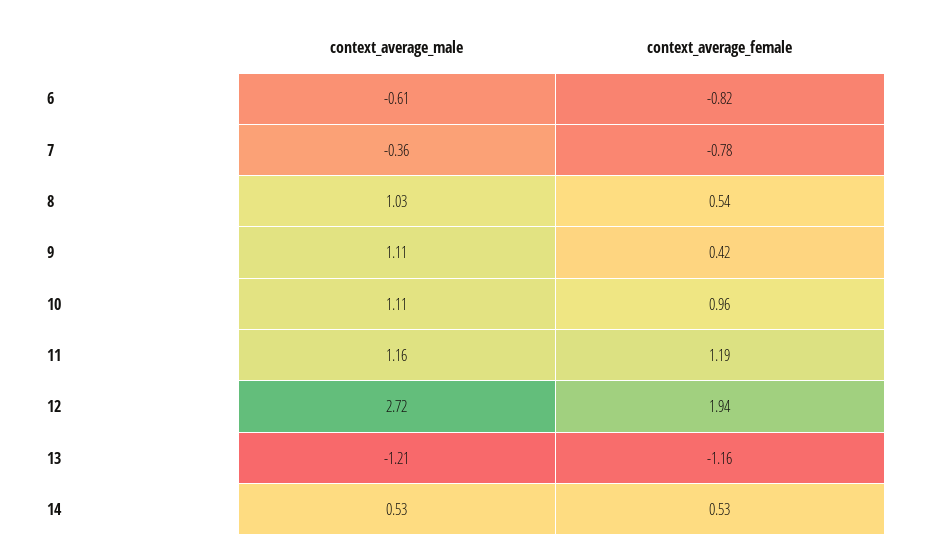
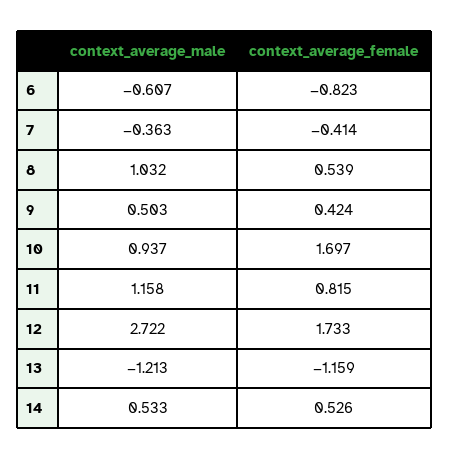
context_average_female, 7: -0.78 -> -0.414
context_average_male, 9: 1.11 -> 0.503
context_average_male, 10: 1.11 -> 0.937
context_average_female, 10: 0.96 -> 1.697
context_average_female, 11: 1.19 -> 0.815
context_average_female, 12: 1.94 -> 1.733

